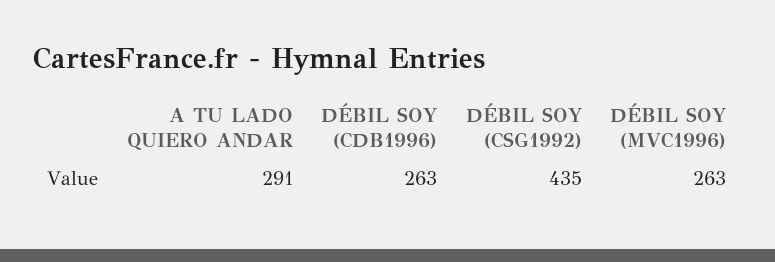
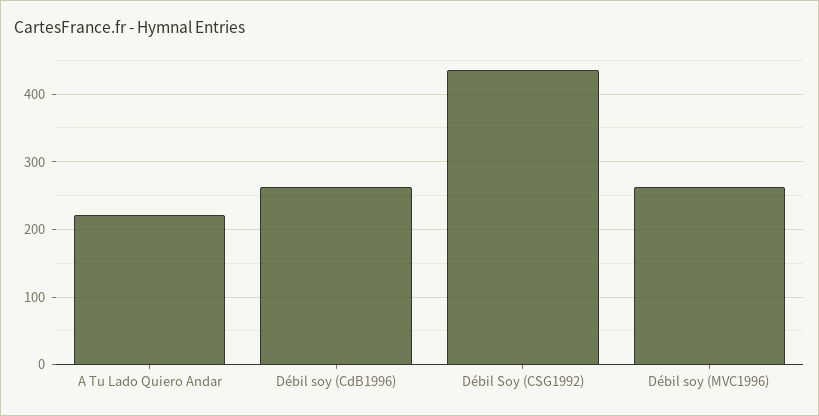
A TU LADO QUIERO ANDAR: 291 -> 220

